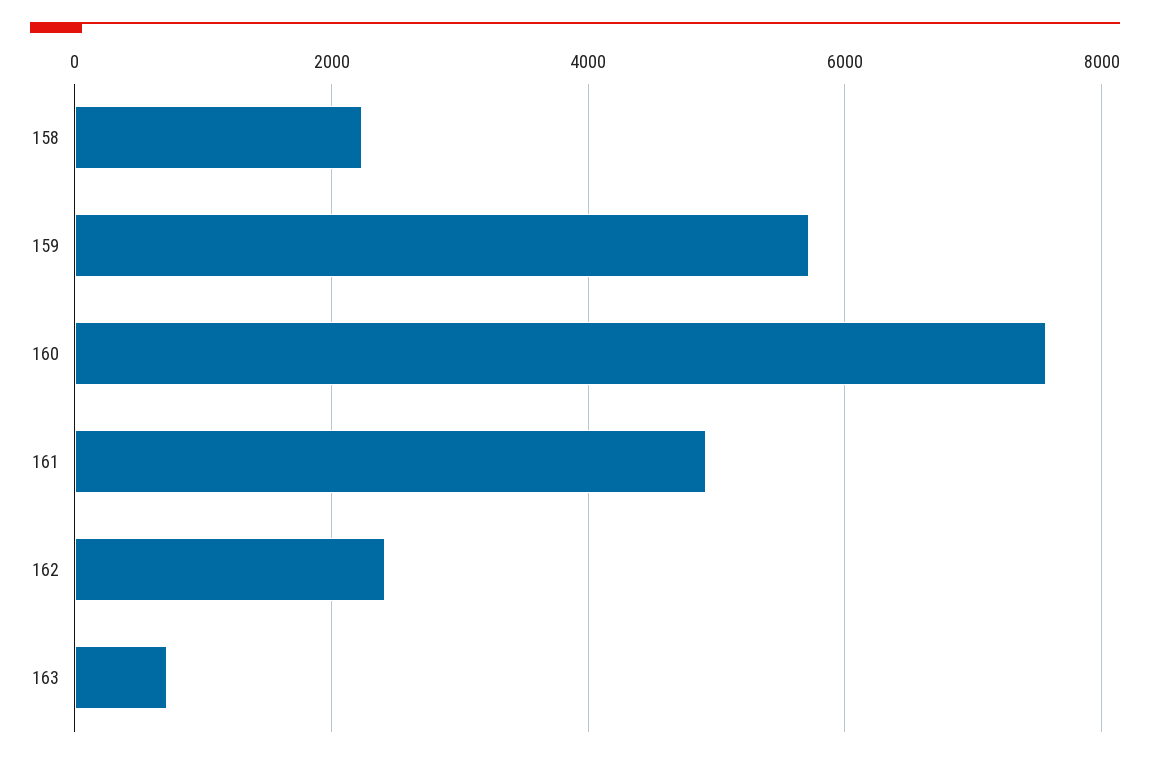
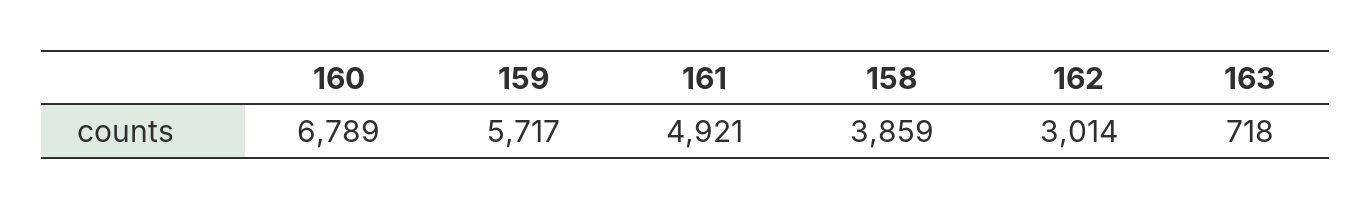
158: 2200 -> 3859
160: 7600 -> 6789
162: 2400 -> 3014

